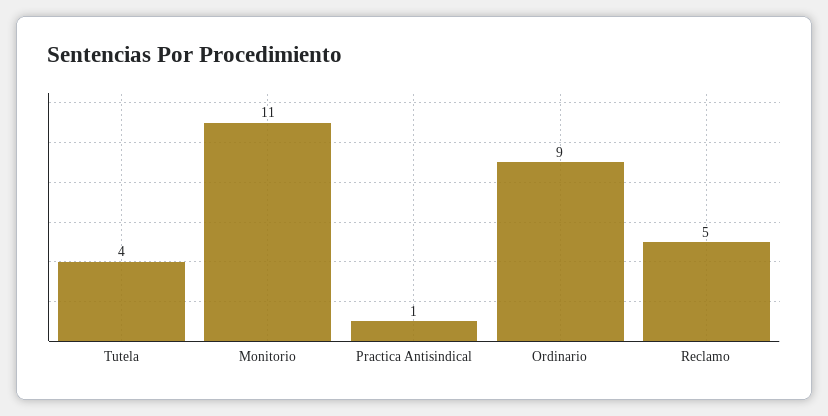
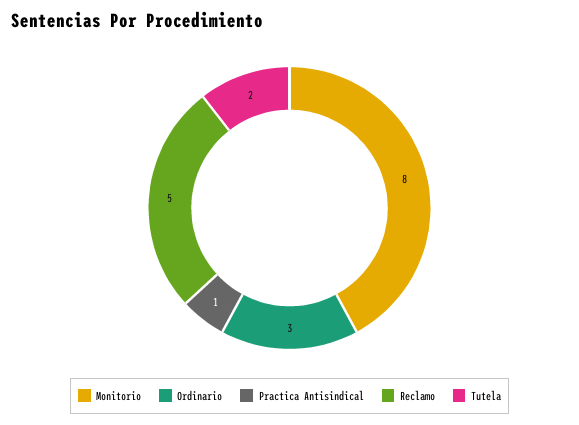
Tutela: 4 -> 2
Monitorio: 11 -> 8
Ordinario: 9 -> 3

